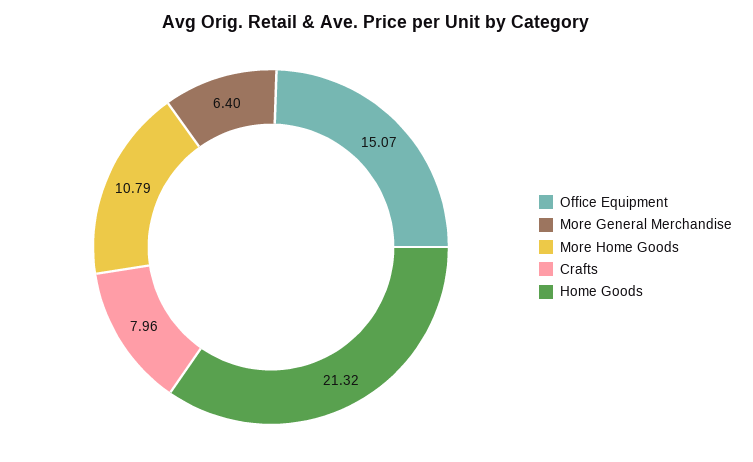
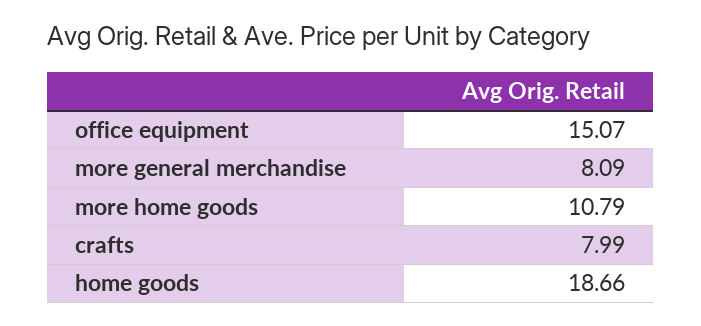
More General Merchandise: 6.4 -> 8.09
Crafts: 7.96 -> 7.99
Home Goods: 21.32 -> 18.66

